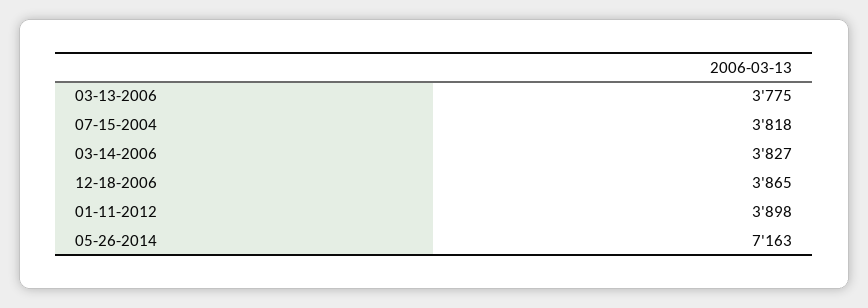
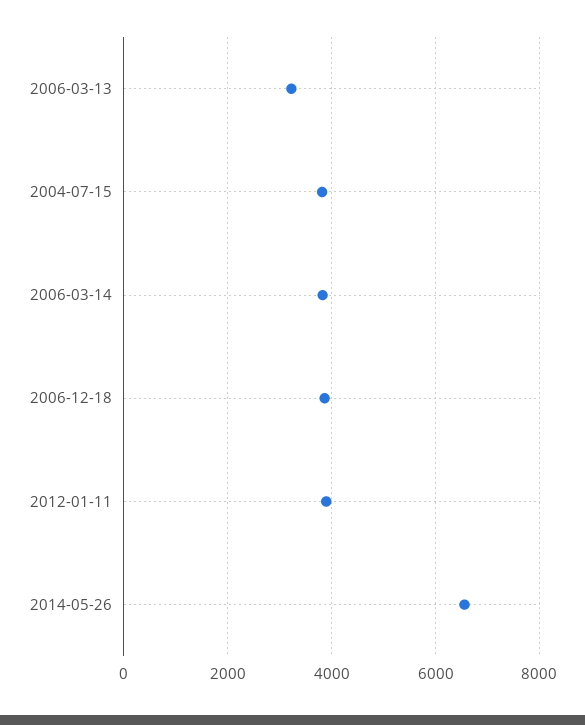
03-13-2006: 3775 -> 3200
05-26-2014: 7163 -> 6600

